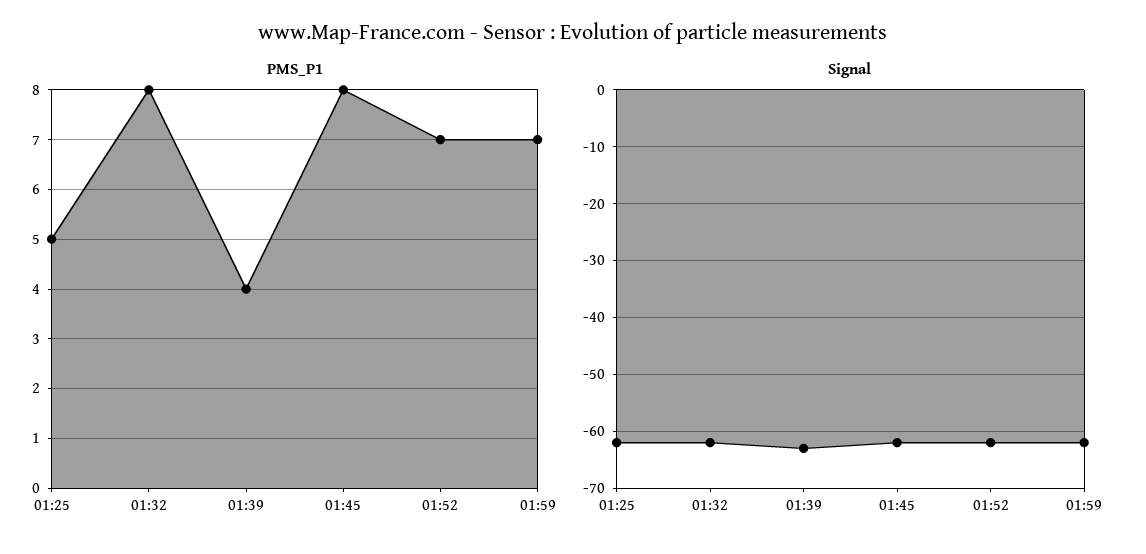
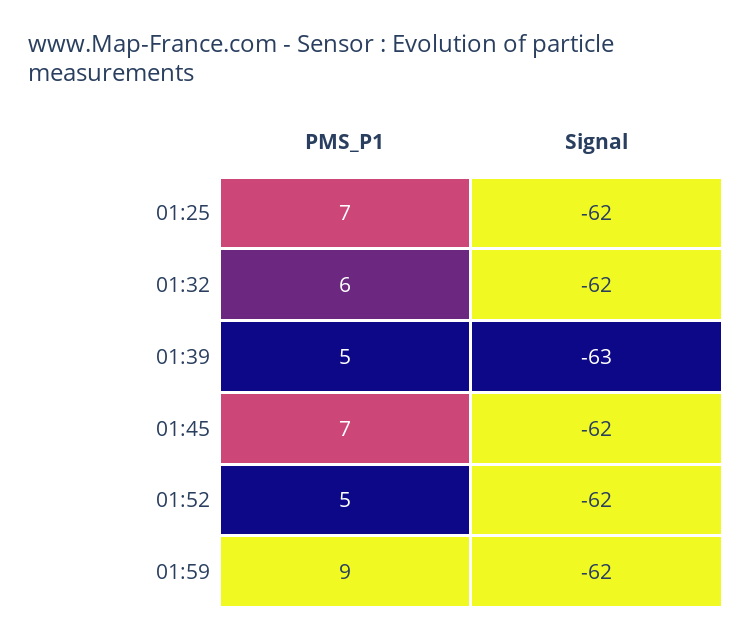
PMS_P1, 01:25: 5 -> 7
PMS_P1, 01:32: 8 -> 6
PMS_P1, 01:39: 4 -> 5
PMS_P1, 01:45: 8 -> 7
PMS_P1, 01:52: 7 -> 5
PMS_P1, 01:59: 7 -> 9

